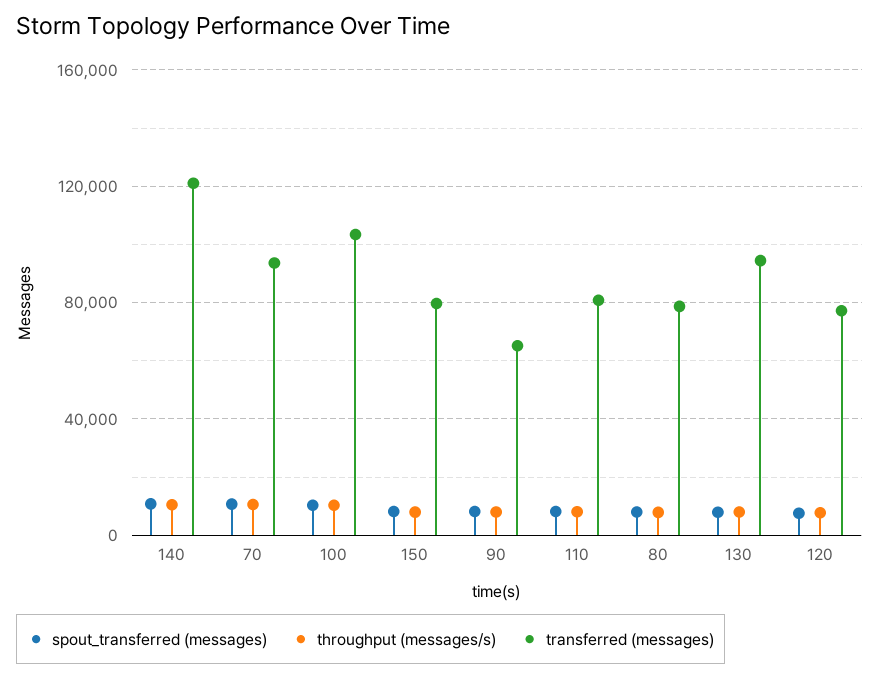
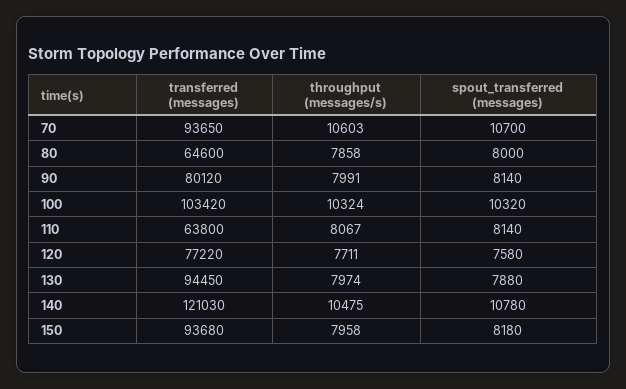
transferred (messages), 150: 80000 -> 93680
transferred (messages), 90: 65000 -> 80120
transferred (messages), 110: 80000 -> 63800
transferred (messages), 80: 80000 -> 64600

